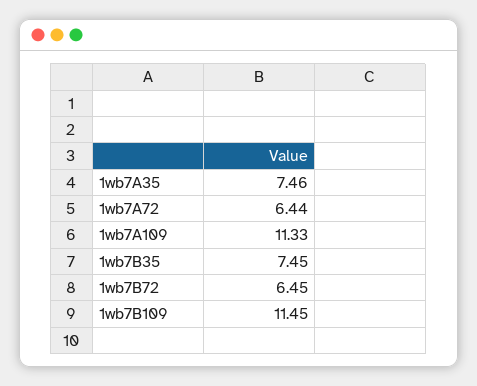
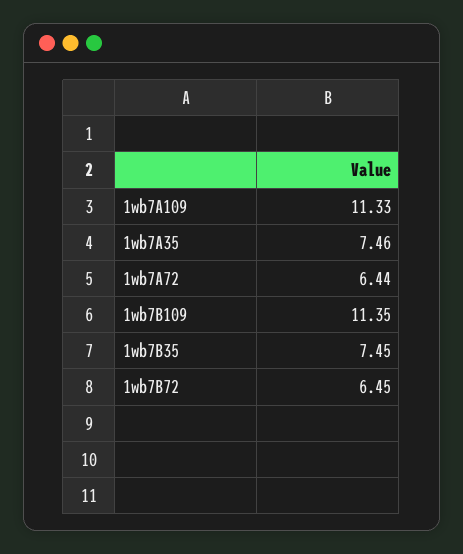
1wb7B109: 11.45 -> 11.35

